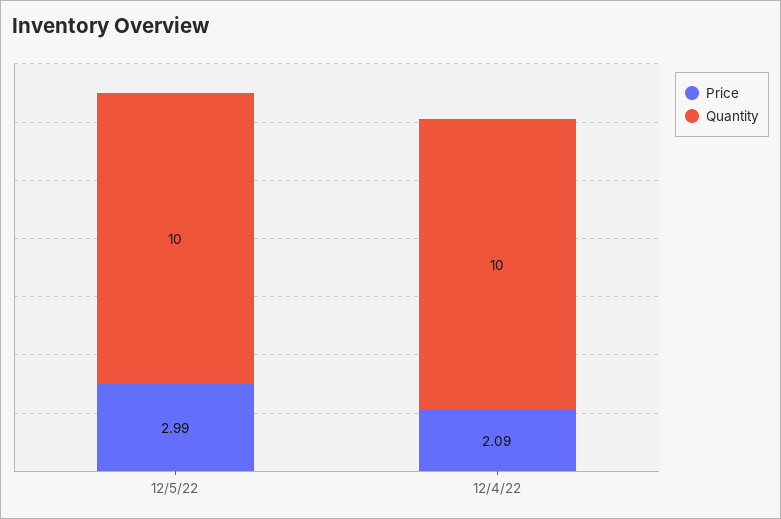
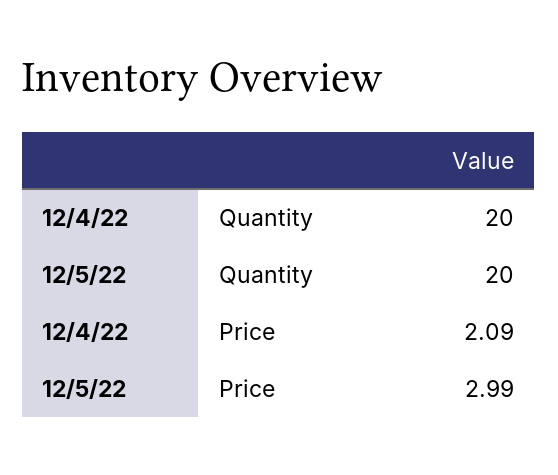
Quantity, 12/5/22: 10 -> 20
Quantity, 12/4/22: 10 -> 20

